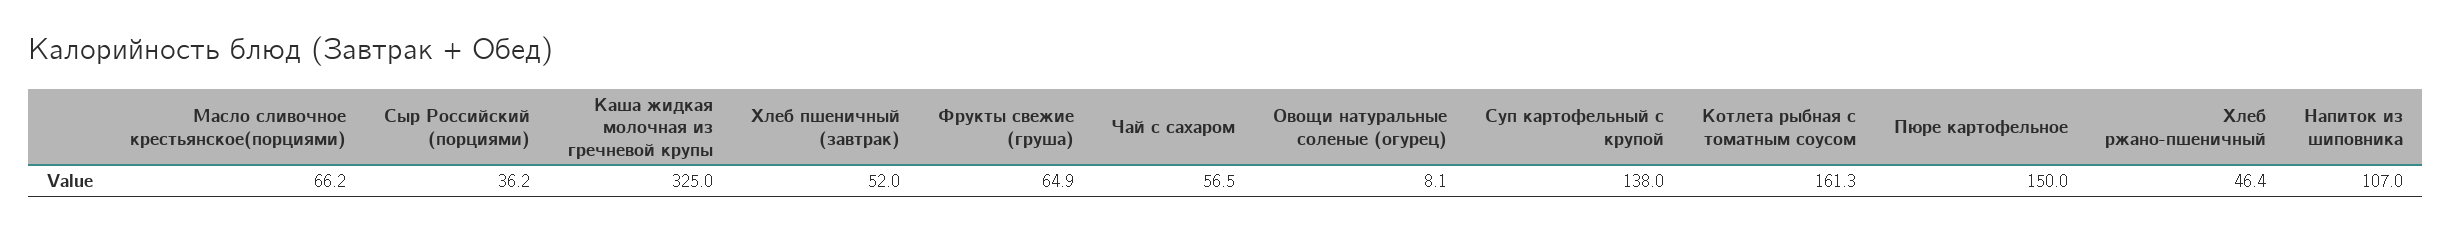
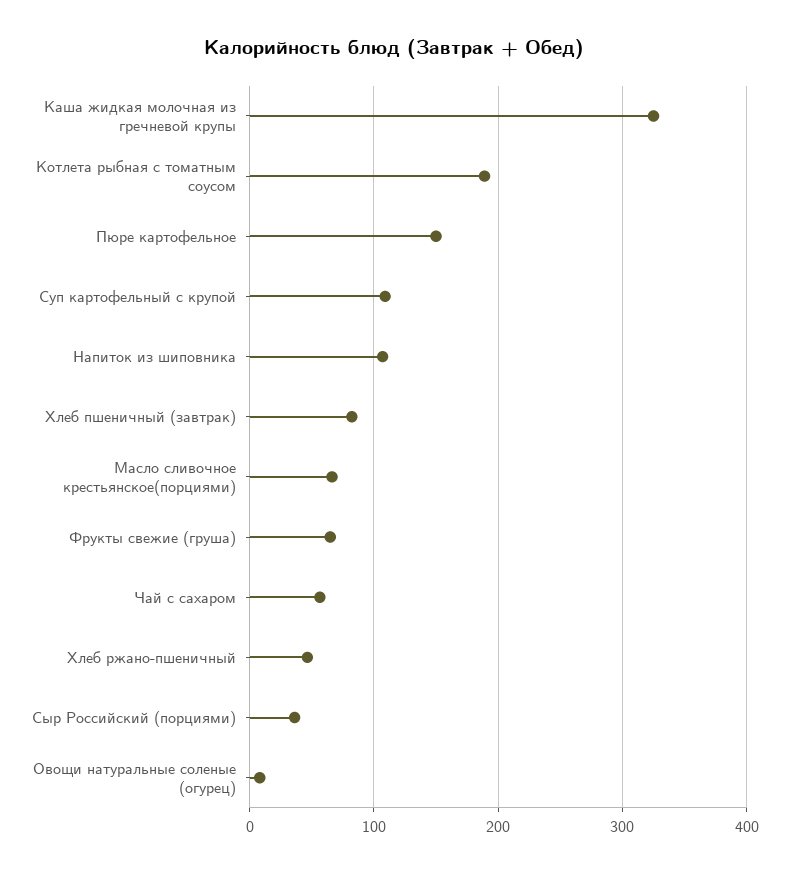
Хлеб пшеничный (завтрак): 52 -> 80
Суп картофельный с крупой: 138 -> 110
Котлета рыбная с томатным соусом: 161.3 -> 190

